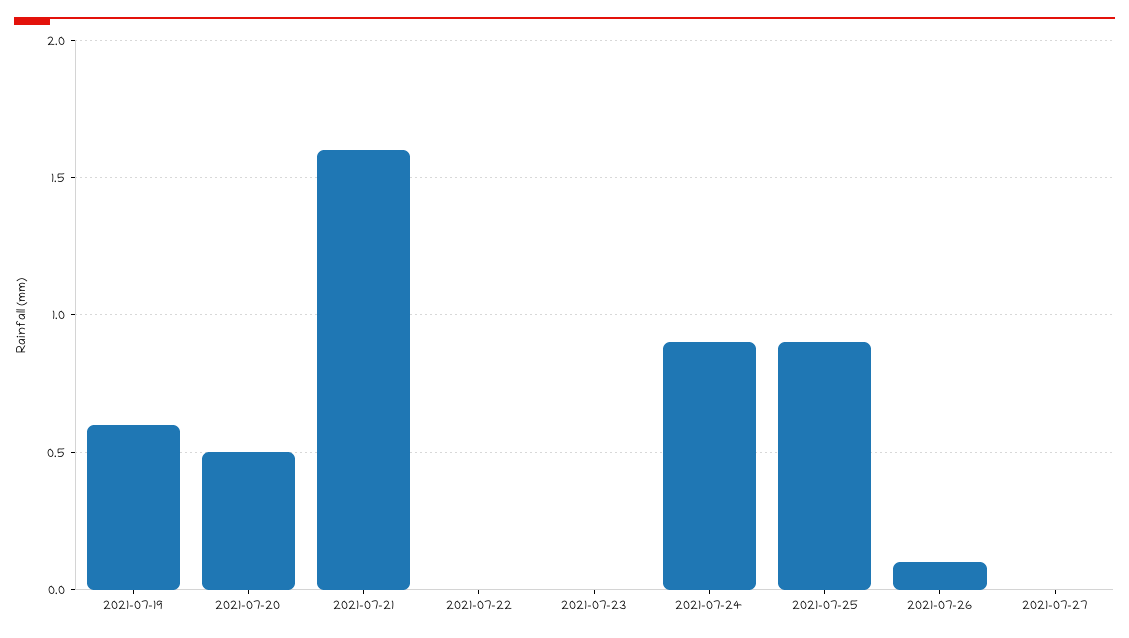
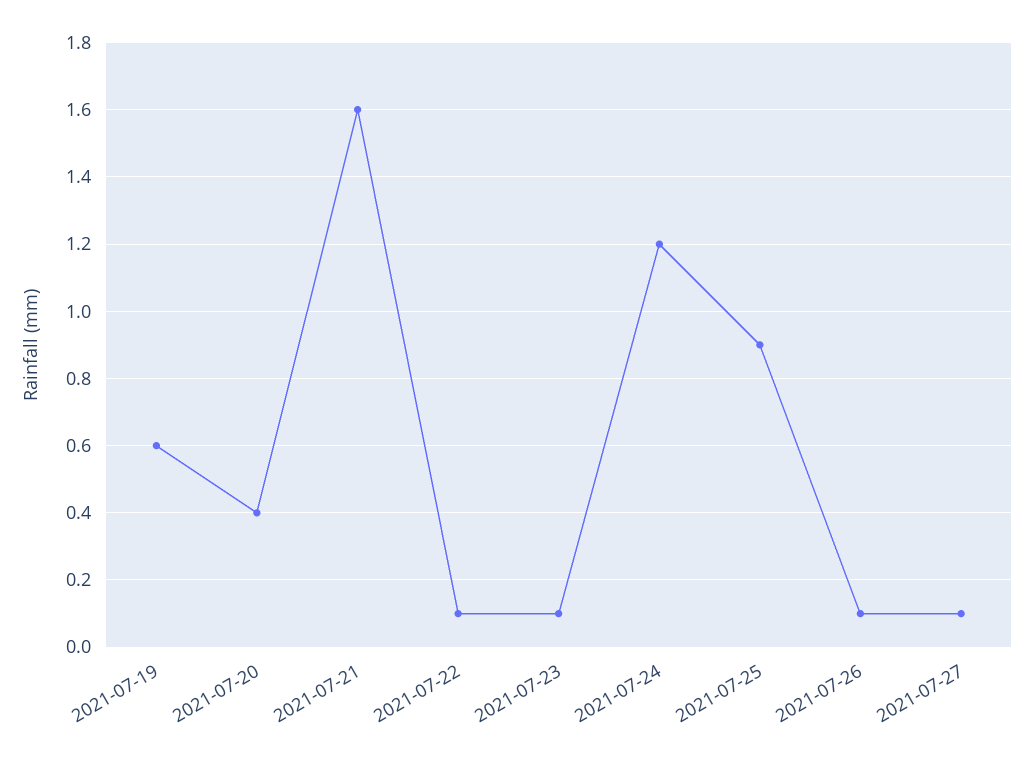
2021-07-20: 0.5 -> 0.4
2021-07-22: 0 -> 0.1
2021-07-23: 0 -> 0.1
2021-07-24: 0.9 -> 1.2
2021-07-27: 0 -> 0.1

